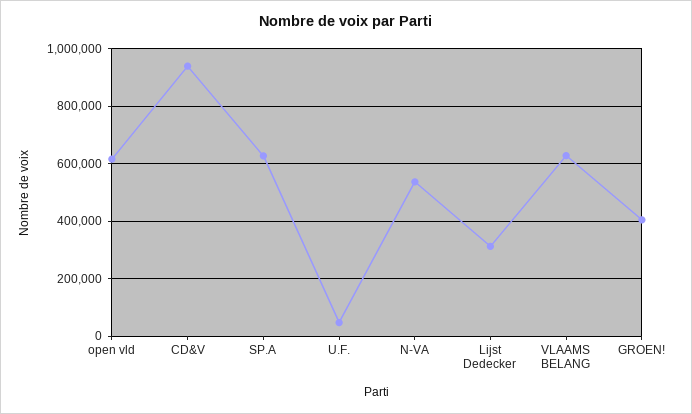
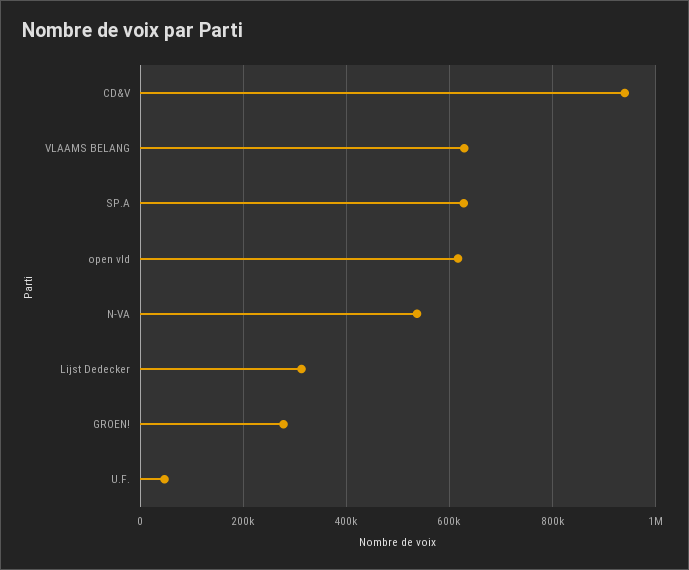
GROEN!: 400000 -> 280000

